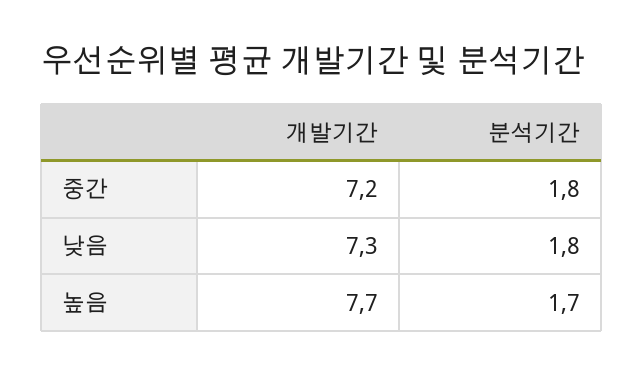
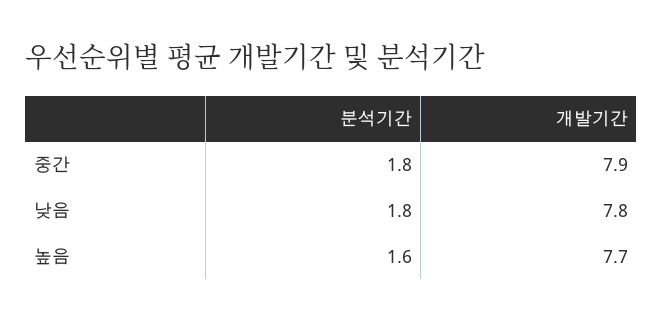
개발기간, 중간: 7.2 -> 7.9
개발기간, 낮음: 7.3 -> 7.8
분석기간, 높음: 1.7 -> 1.6

